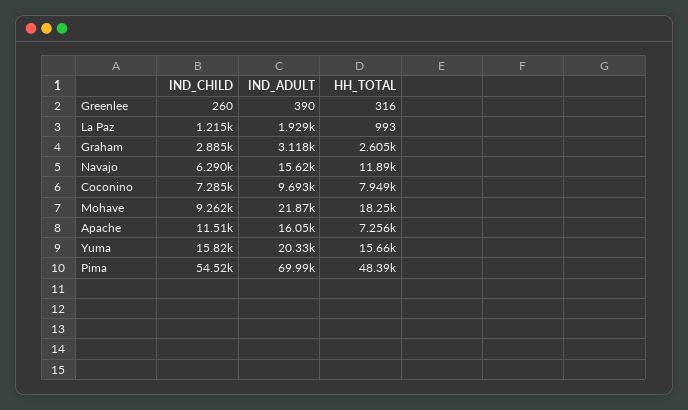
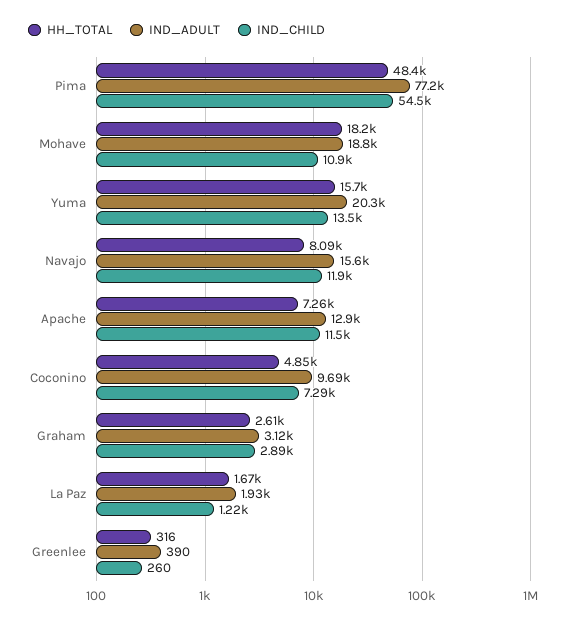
HH_TOTAL, La Paz: 993 -> 1670
IND_CHILD, Navajo: 6290 -> 11900
HH_TOTAL, Navajo: 11890 -> 8090
HH_TOTAL, Coconino: 7949 -> 4850
IND_CHILD, Mohave: 9262 -> 10900
IND_ADULT, Mohave: 21870 -> 18800
IND_ADULT, Apache: 16050 -> 12900
IND_CHILD, Yuma: 15820 -> 13500
IND_ADULT, Pima: 69990 -> 77200

